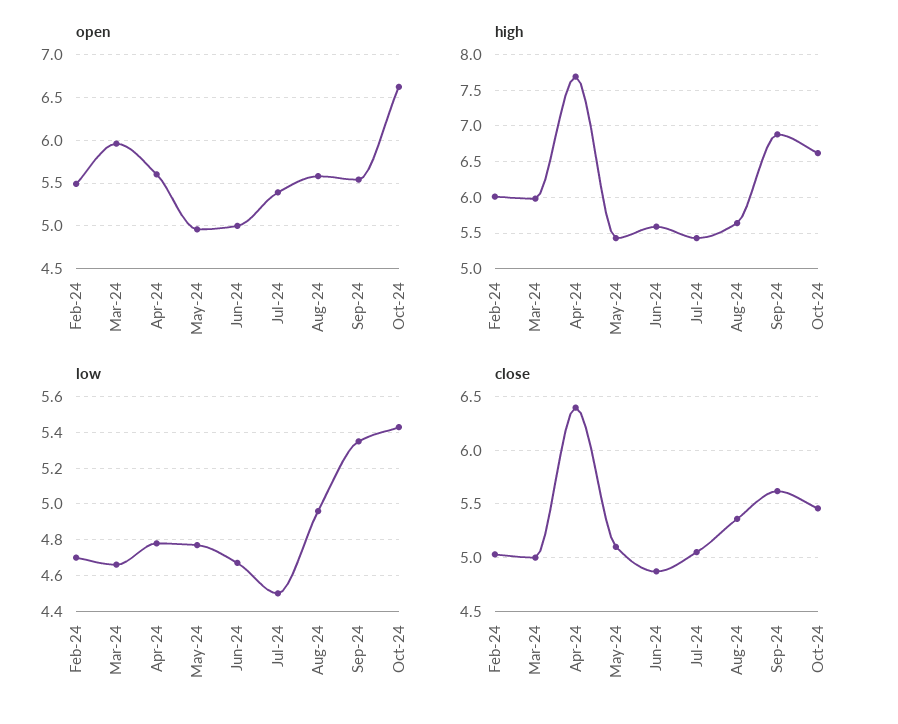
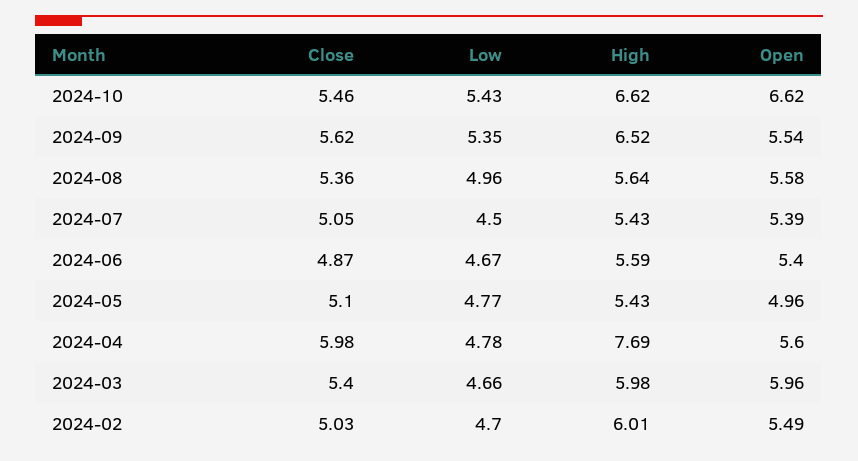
open, Jun-24: 5 -> 5.4
high, Sep-24: 6.9 -> 6.52
close, Mar-24: 5 -> 5.4
close, Apr-24: 6.4 -> 5.98

